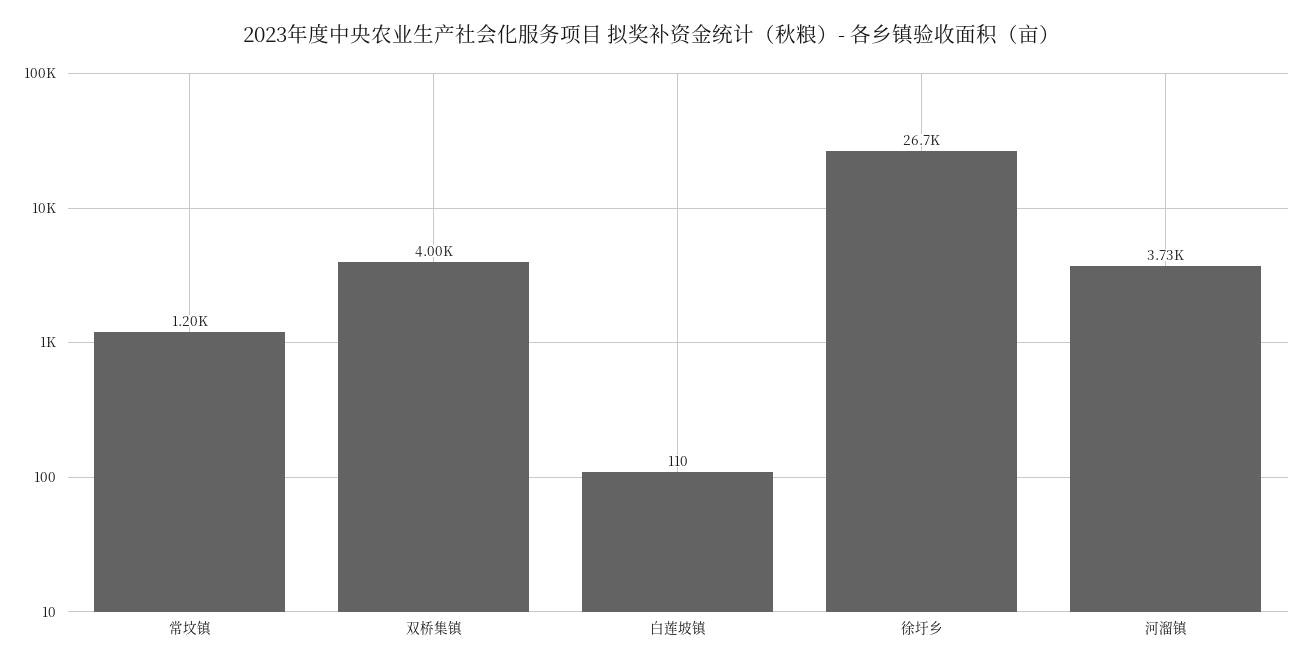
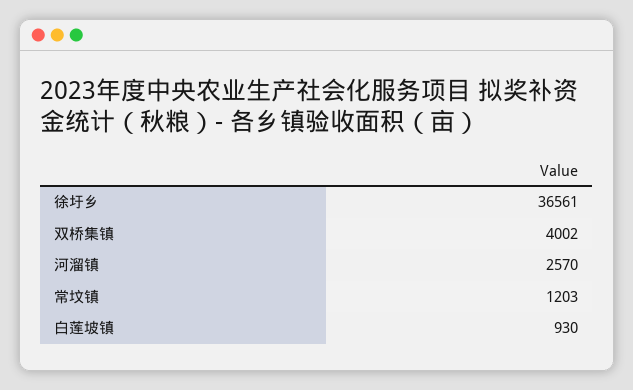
白莲坡镇: 110 -> 930
徐圩乡: 26700 -> 36561
河溜镇: 3730 -> 2570

